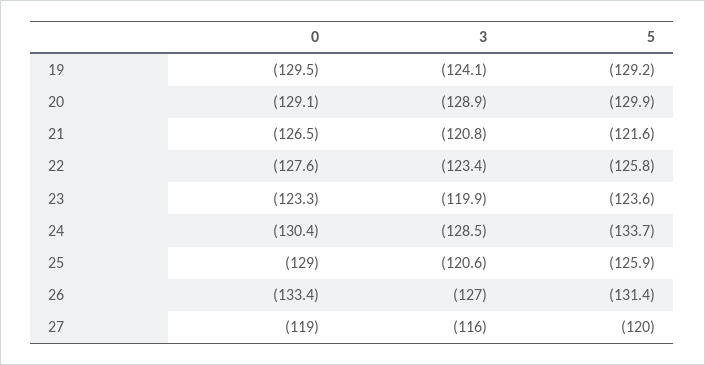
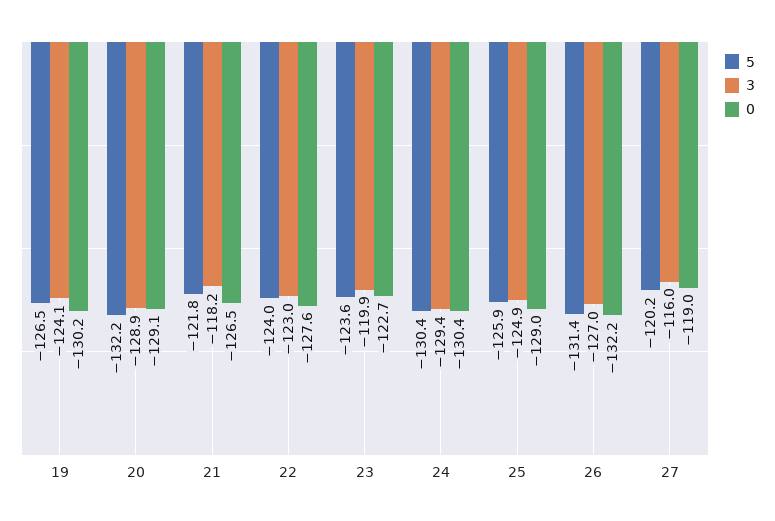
0, 19: -129.5 -> -130.2
5, 19: -129.2 -> -126.5
5, 20: -129.9 -> -132.2
3, 21: -120.8 -> -118.2
5, 21: -121.6 -> -121.8
3, 22: -123.4 -> -123
5, 22: -125.8 -> -124
0, 23: -123.3 -> -122.7
3, 24: -128.5 -> -129.4
5, 24: -133.7 -> -130.4
3, 25: -120.6 -> -124.9
0, 26: -133.4 -> -132.2
5, 27: -120 -> -120.2

